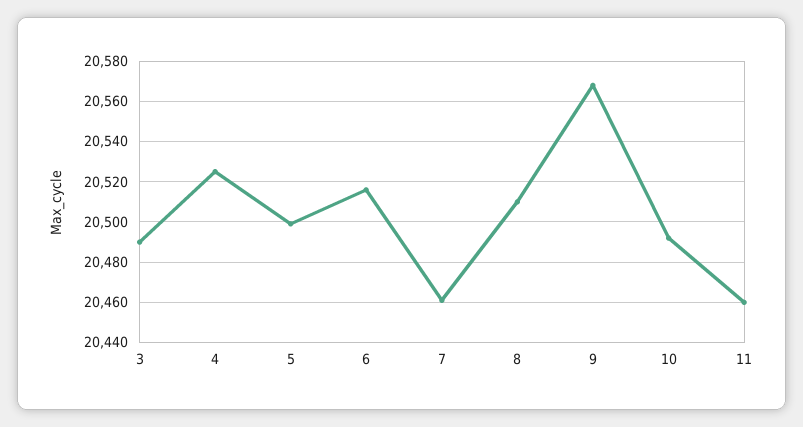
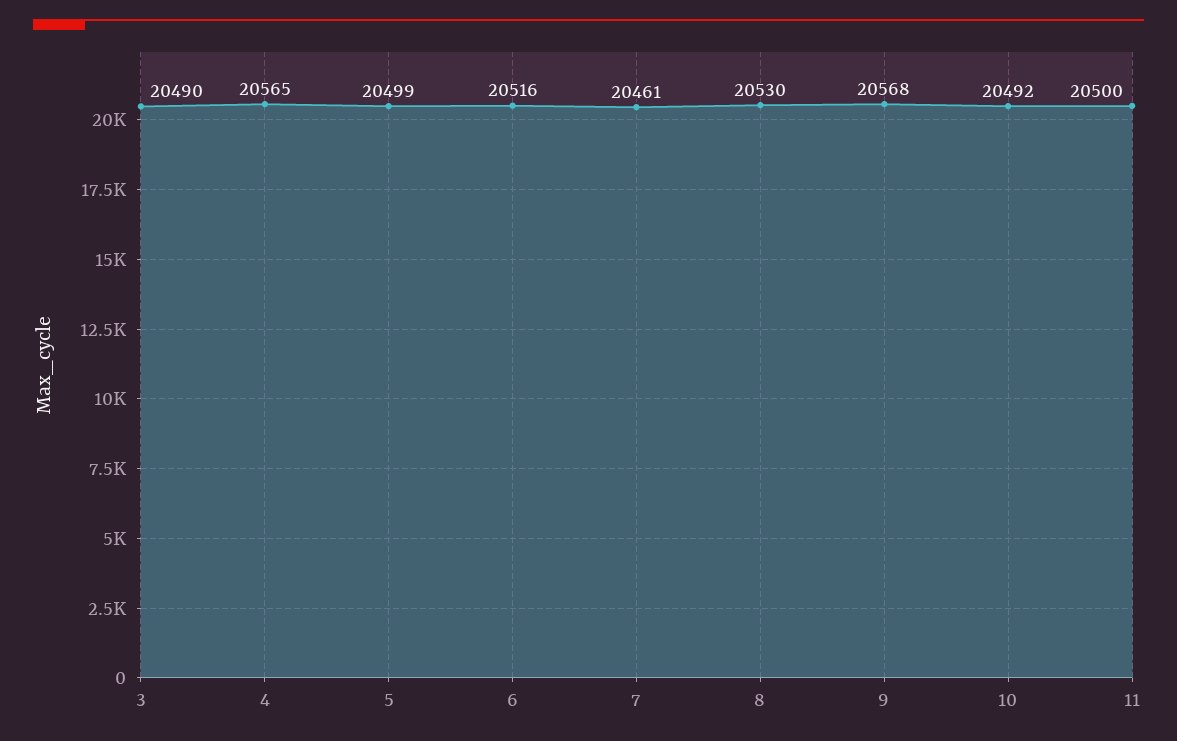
4: 20525 -> 20565
8: 20510 -> 20530
11: 20460 -> 20500

